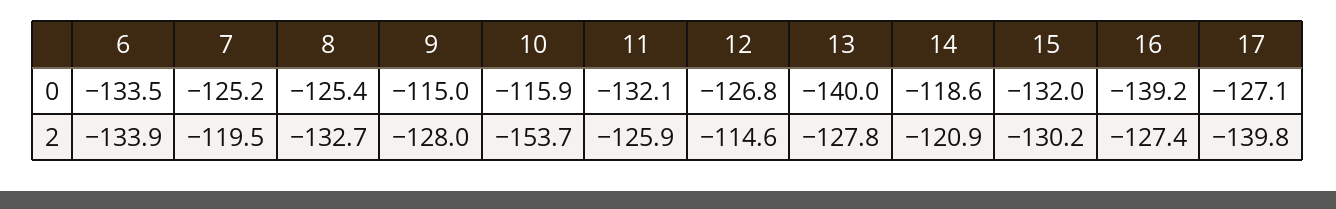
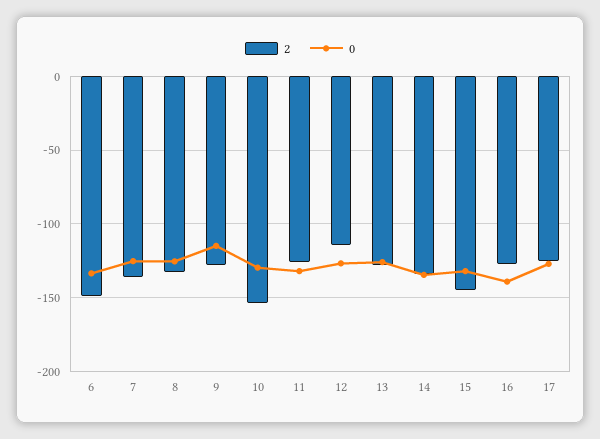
0, 10: -115.9 -> -130
0, 13: -140 -> -125
0, 14: -118.6 -> -135
2, 6: -133.9 -> -150
2, 7: -119.5 -> -135
2, 14: -120.9 -> -135
2, 15: -130.2 -> -145
2, 17: -139.8 -> -125

